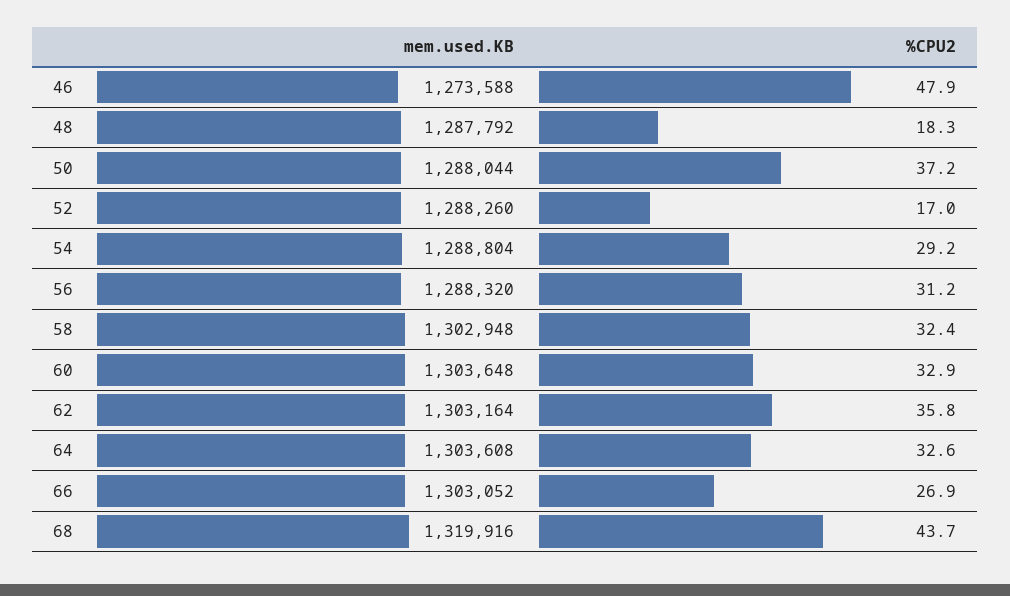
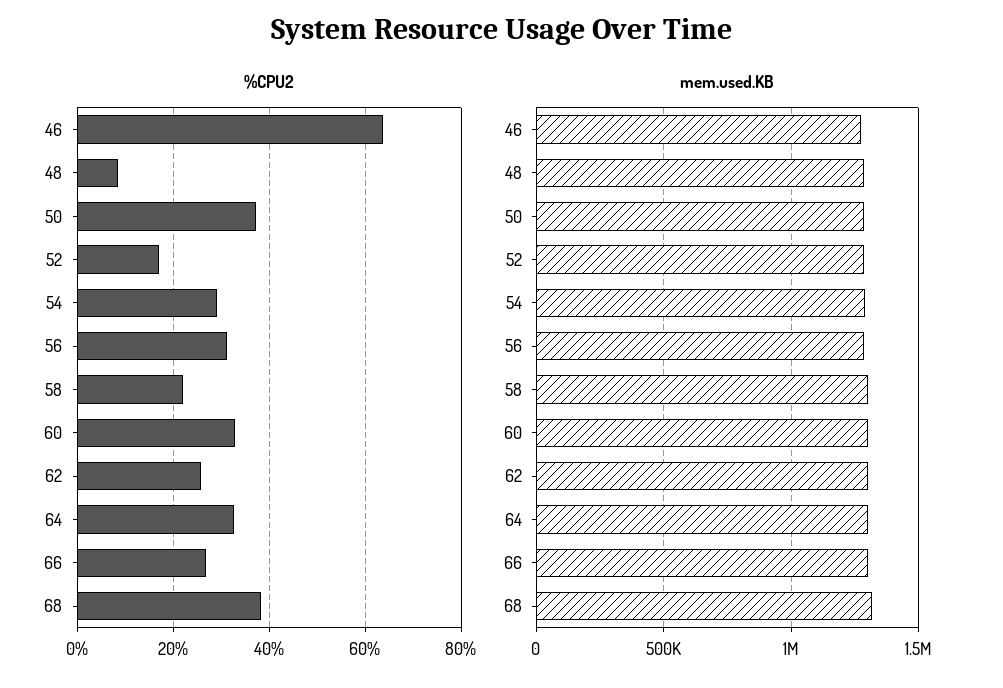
%CPU2, 46: 47.9 -> 64
%CPU2, 48: 18.3 -> 8
%CPU2, 58: 32.4 -> 22
%CPU2, 62: 35.8 -> 26
%CPU2, 68: 43.7 -> 38

